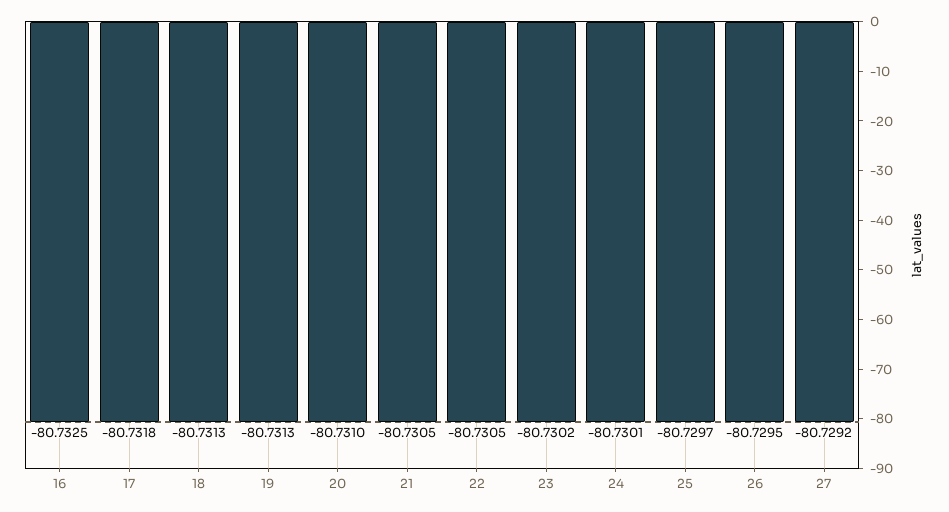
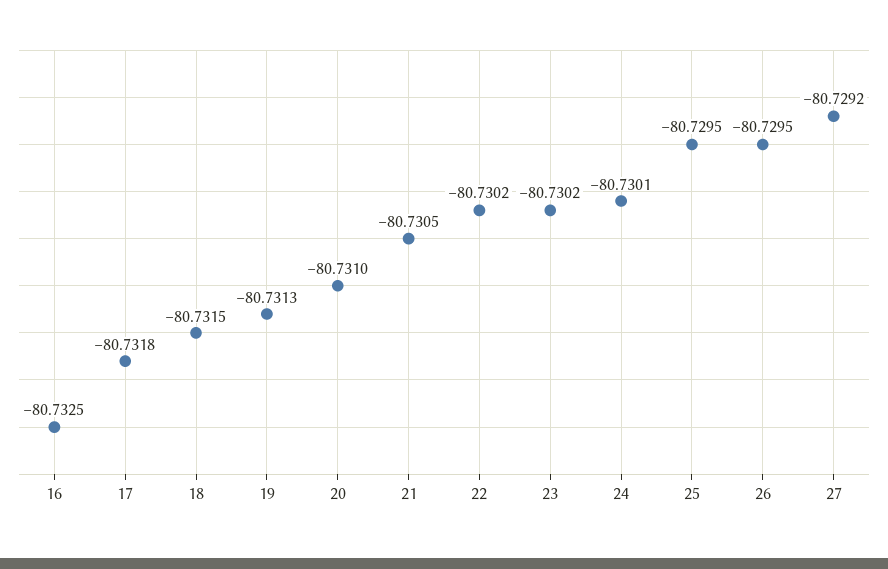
18: -80.7313 -> -80.7315
22: -80.7305 -> -80.7302
25: -80.7297 -> -80.7295

